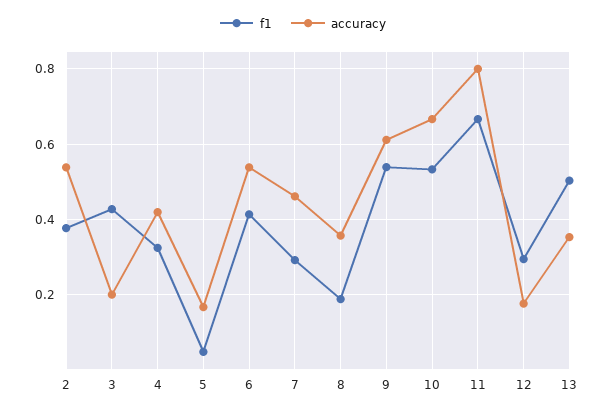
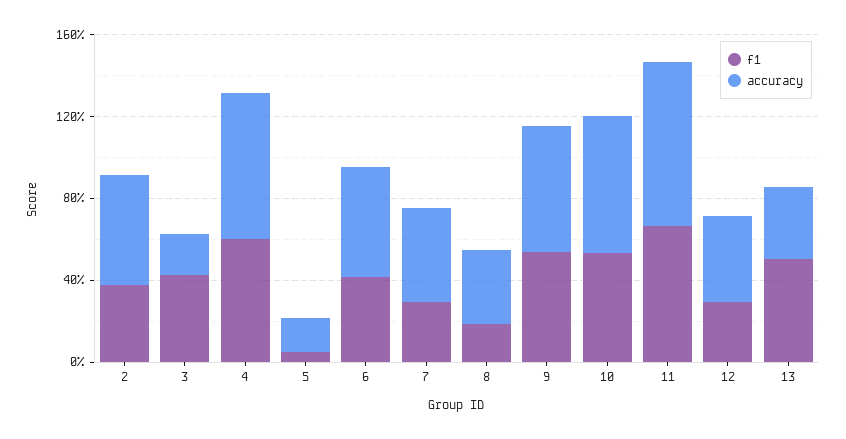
f1, 4: 0.32 -> 0.6
accuracy, 4: 0.42 -> 0.7
accuracy, 12: 0.18 -> 0.4

